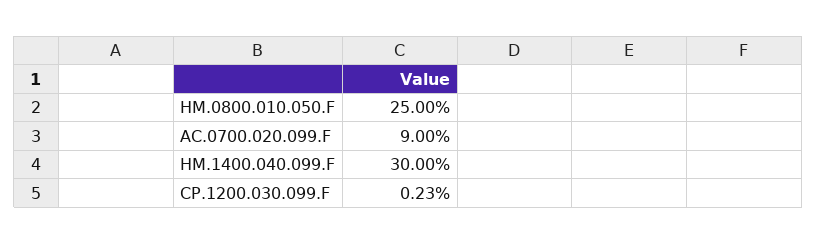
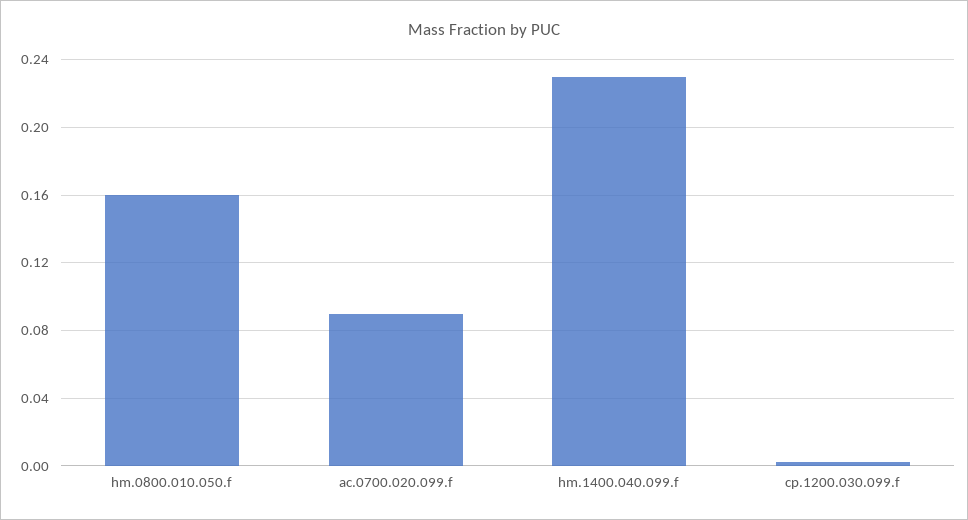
HM.0800.010.050.F: 0.25 -> 0.16
HM.1400.040.099.F: 0.3 -> 0.23

